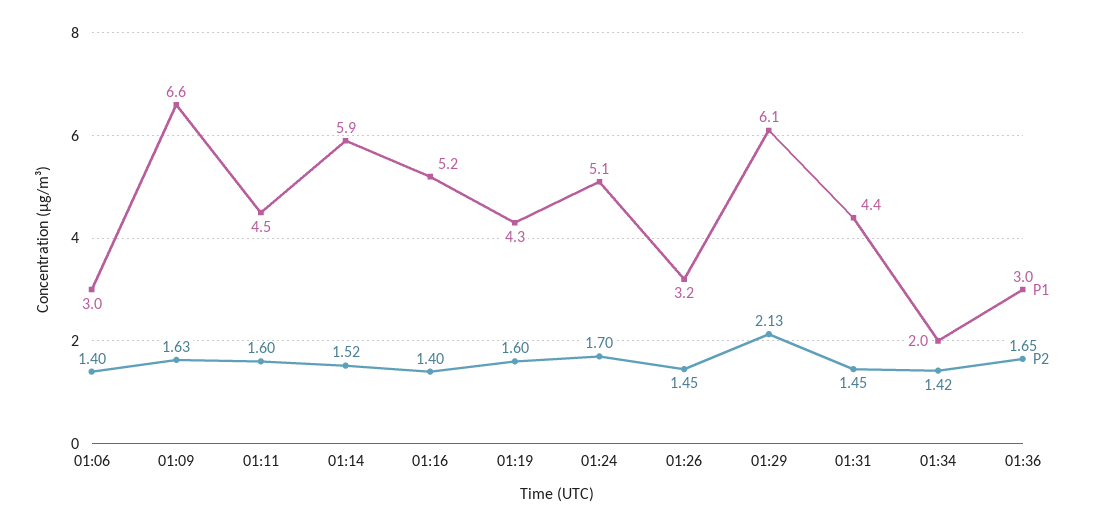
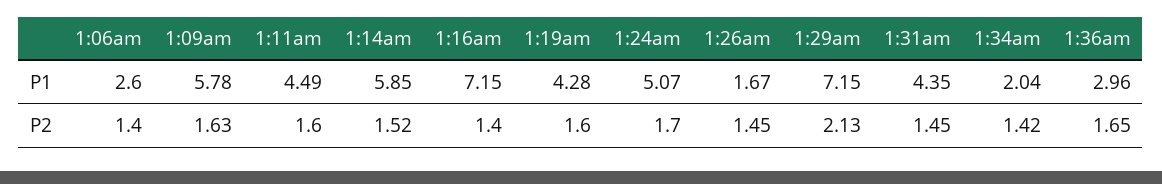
P1, 01:06: 3 -> 2.6
P1, 01:09: 6.6 -> 5.78
P1, 01:16: 5.2 -> 7.15
P1, 01:26: 3.2 -> 1.67
P1, 01:29: 6.1 -> 7.15

